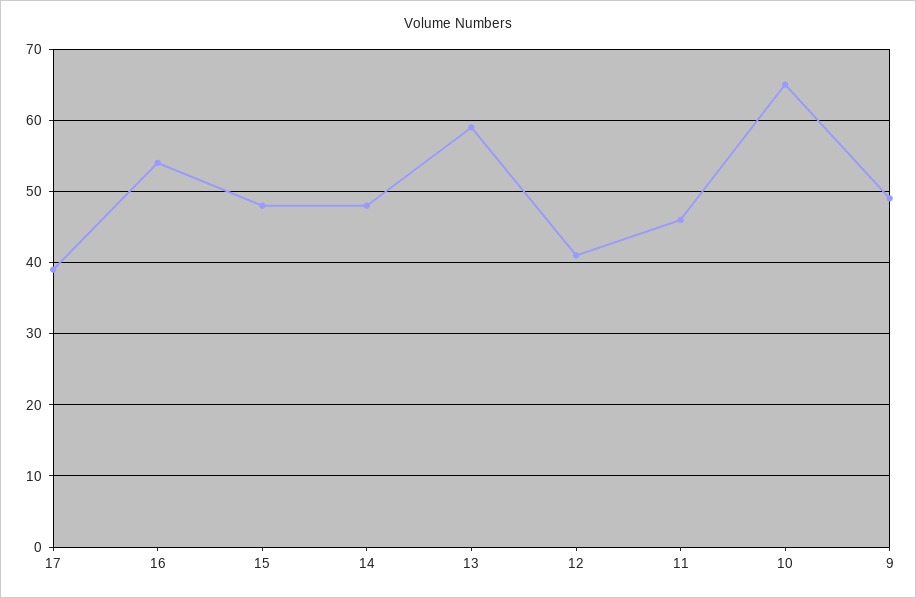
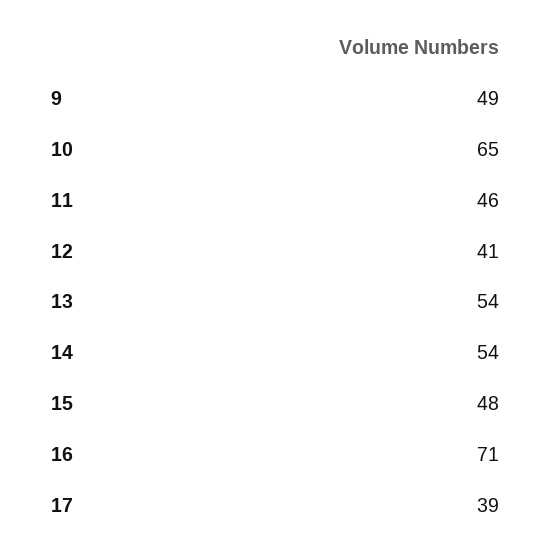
16: 54 -> 71
14: 48 -> 54
13: 59 -> 54

